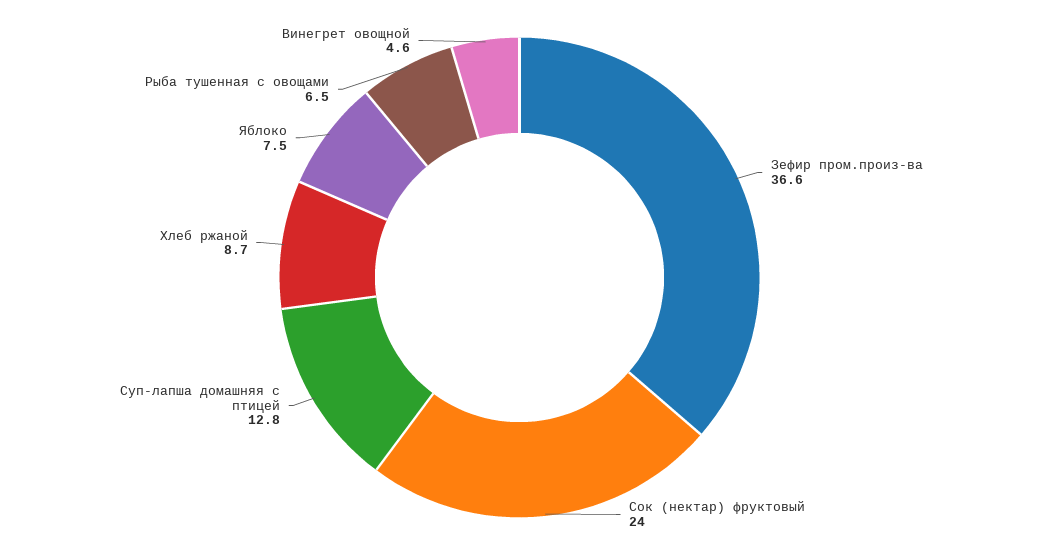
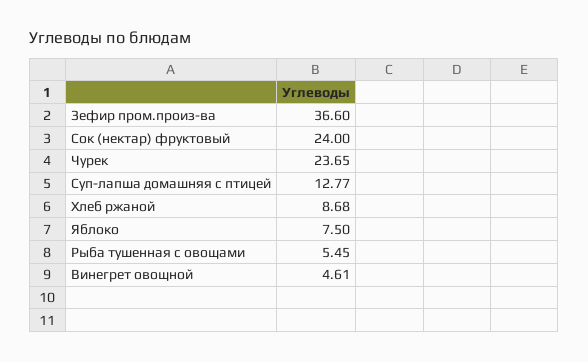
Рыба тушенная с овощами: 6.5 -> 5.45
Чурек: none -> 23.65

